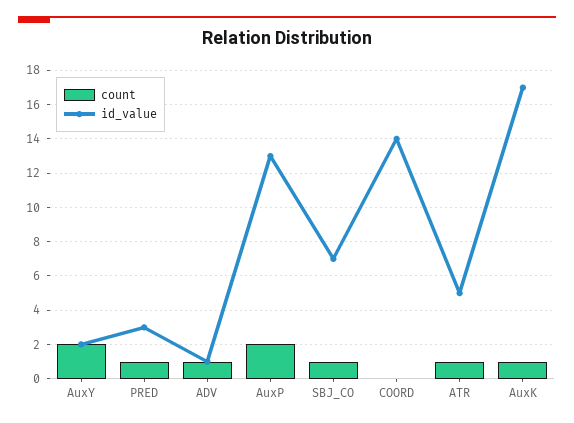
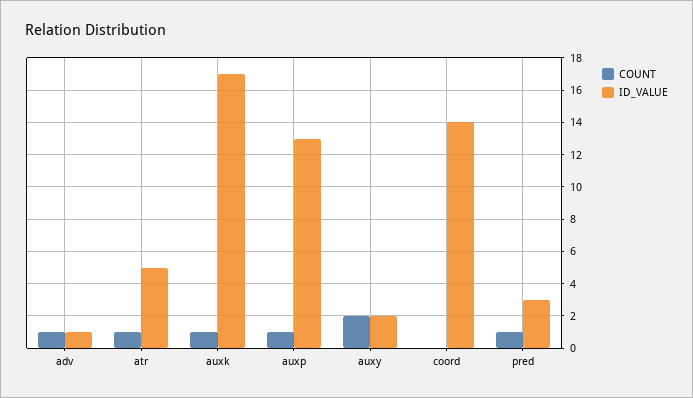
count, AuxP: 2 -> 1
count, SBJ_CO: 1 -> none
id_value, SBJ_CO: 7 -> none

